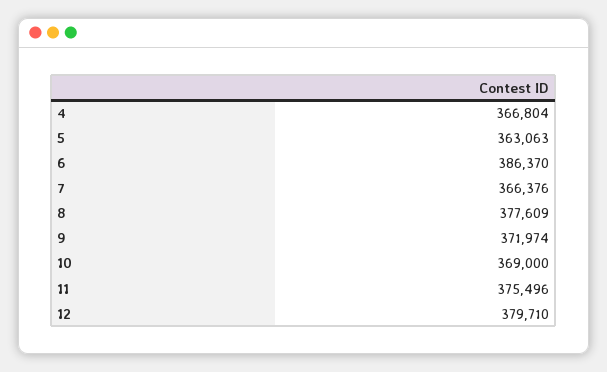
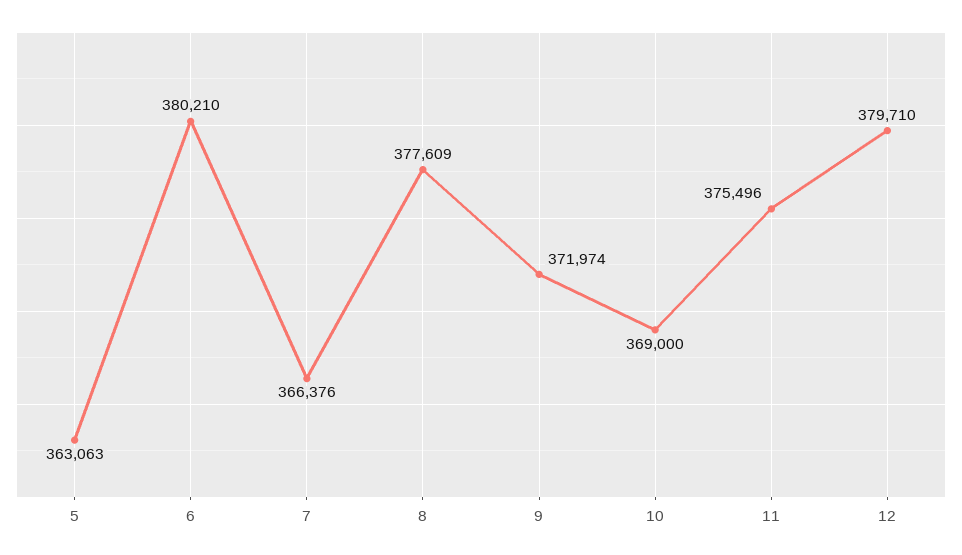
4: 366804 -> none
6: 386370 -> 380210

